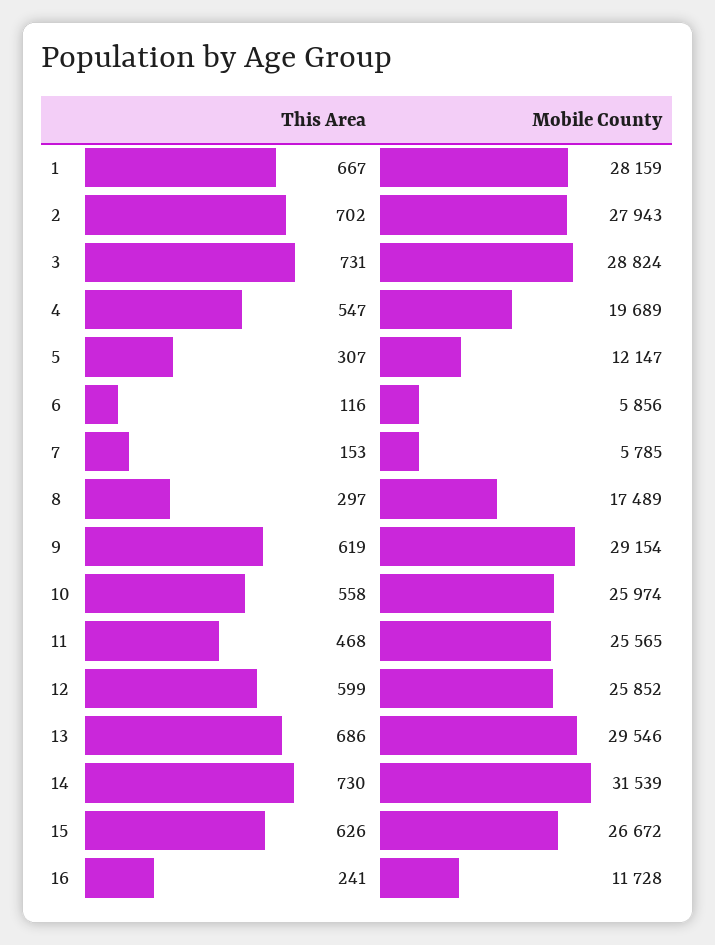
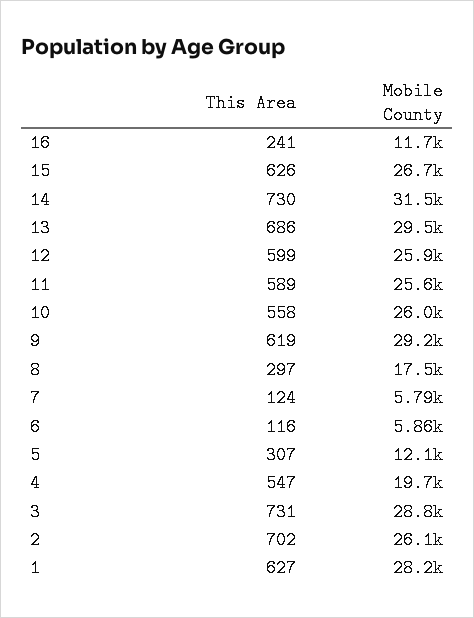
This Area, 1: 667 -> 627
Mobile County, 2: 27943 -> 26100
This Area, 7: 153 -> 124
This Area, 11: 468 -> 589

